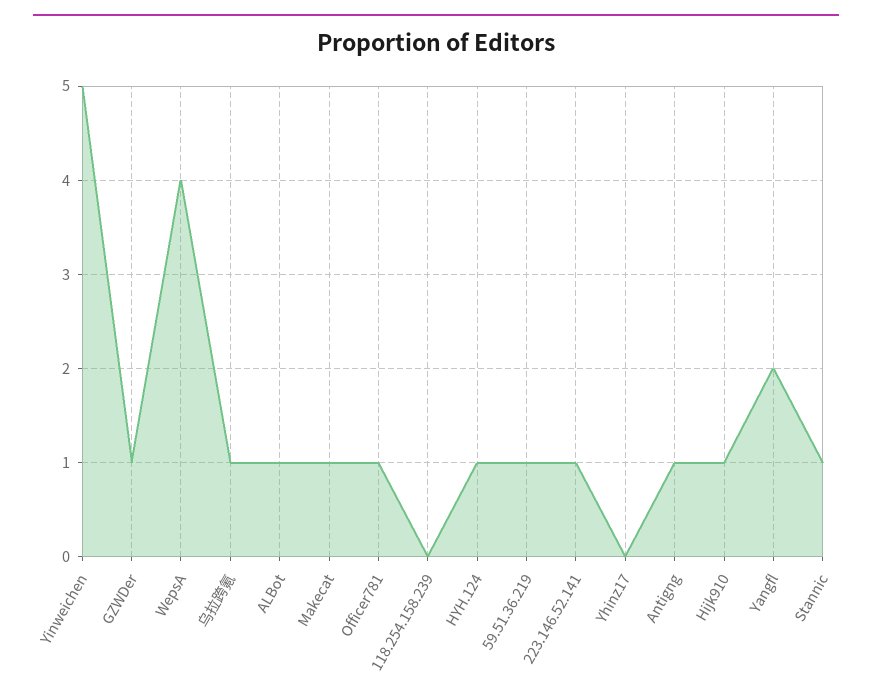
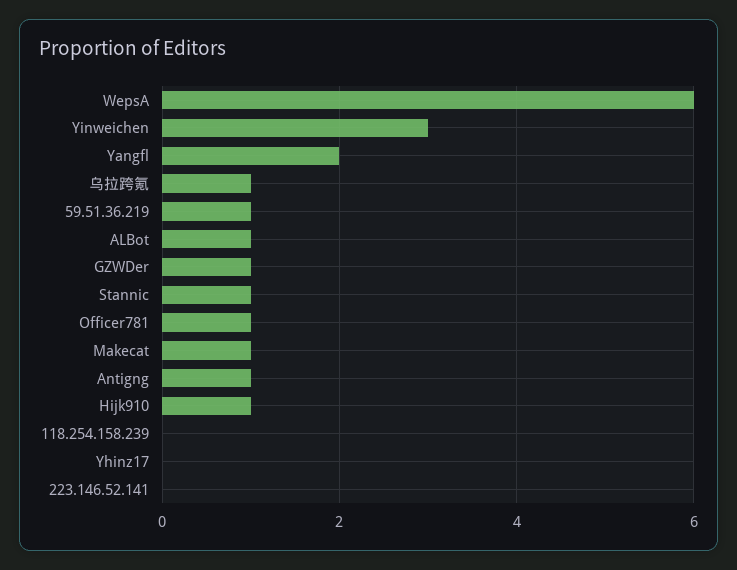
Yinweichen: 5 -> 3
WepsA: 4 -> 6
HYH.124: 1 -> none
223.146.52.141: 1 -> 0

